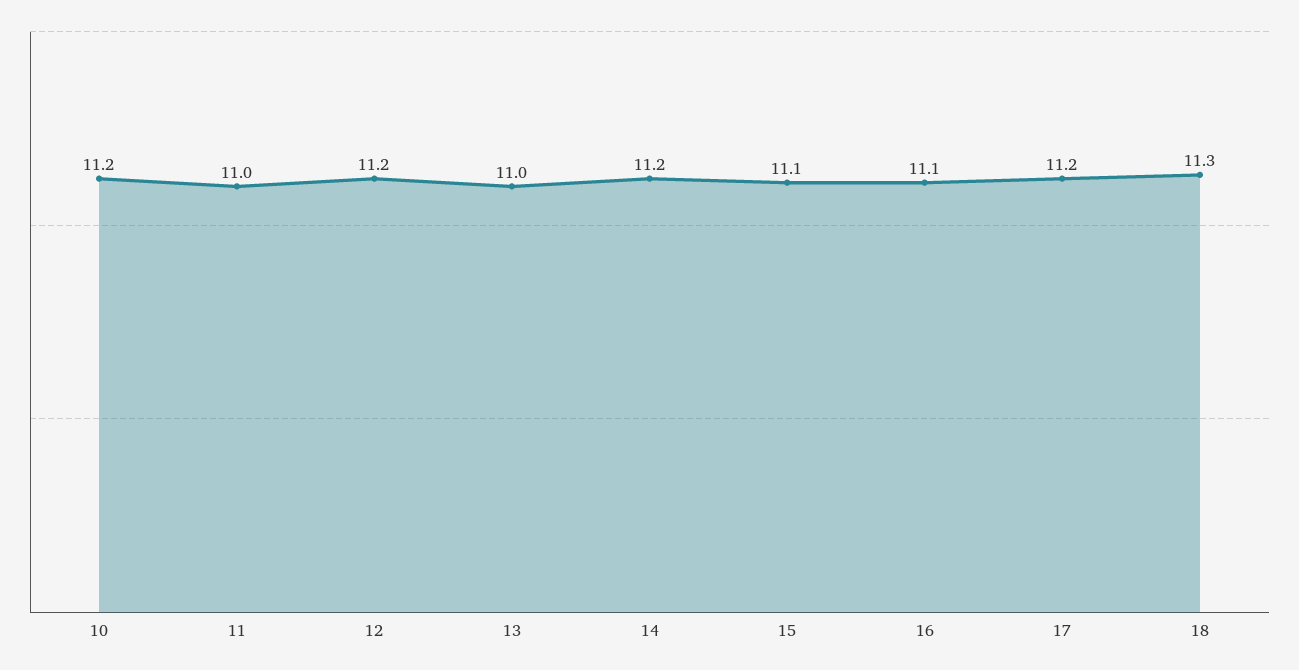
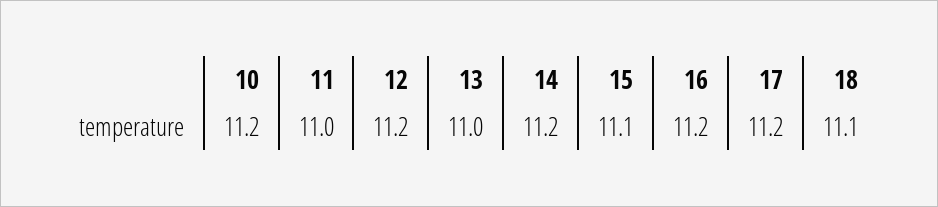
16: 11.1 -> 11.2
18: 11.3 -> 11.1

